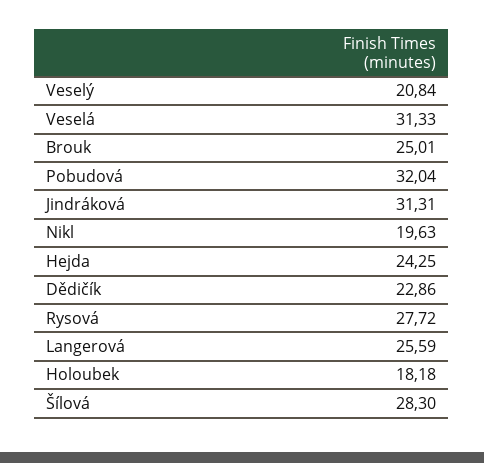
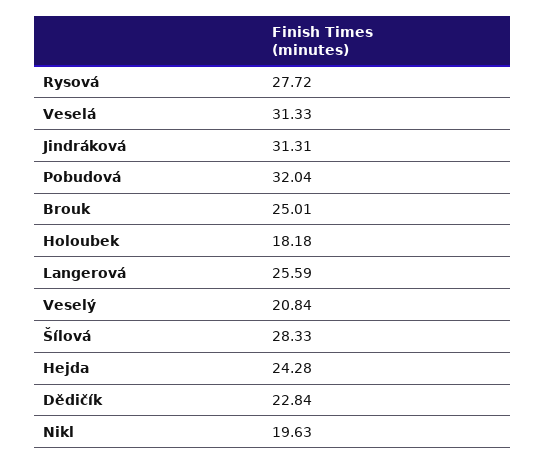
Hejda: 24.25 -> 24.28
Dědičík: 22.86 -> 22.84
Šílová: 28.3 -> 28.33

